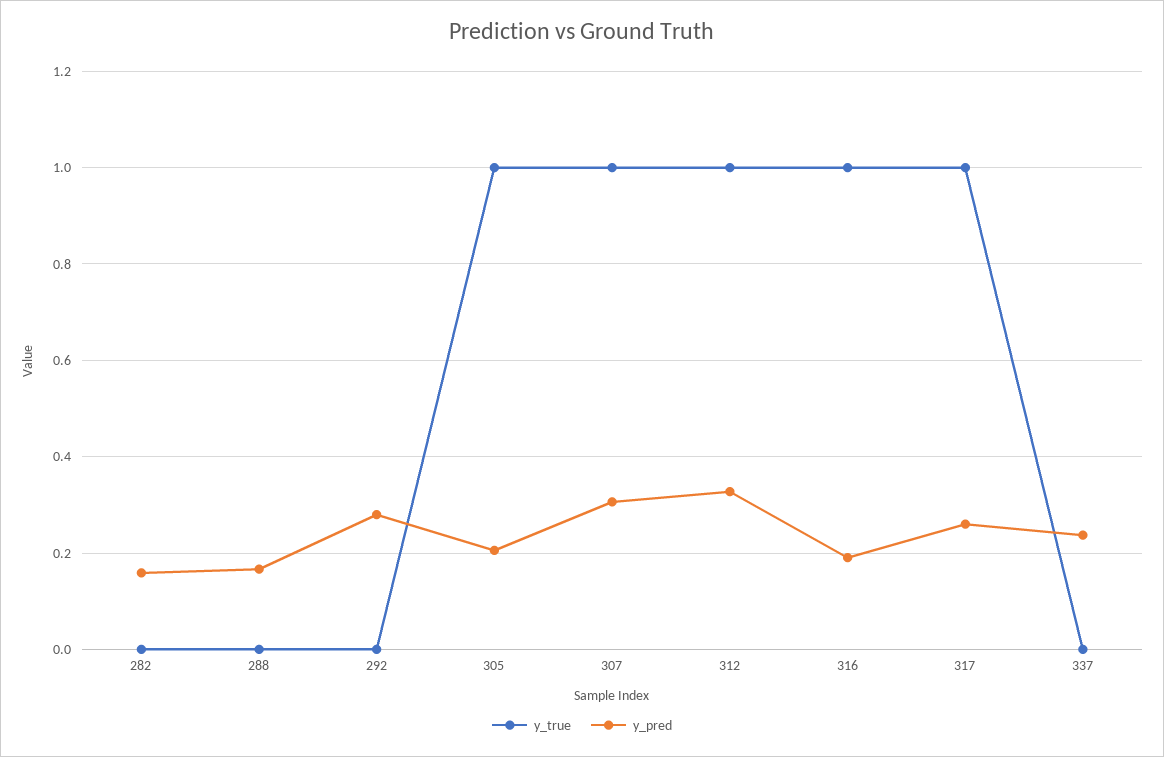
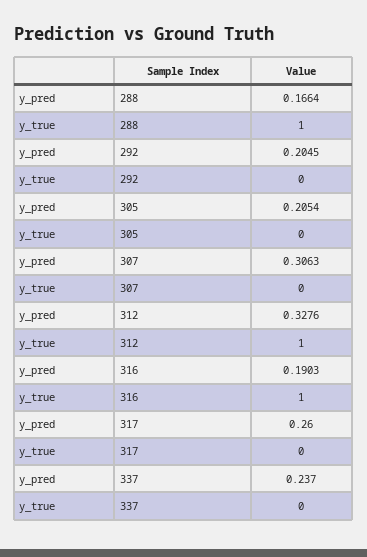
y_true, 282: 0 -> none
y_pred, 282: 0.16 -> none
y_true, 288: 0 -> 1
y_pred, 292: 0.28 -> 0.2045
y_true, 305: 1 -> 0
y_true, 307: 1 -> 0
y_true, 317: 1 -> 0

